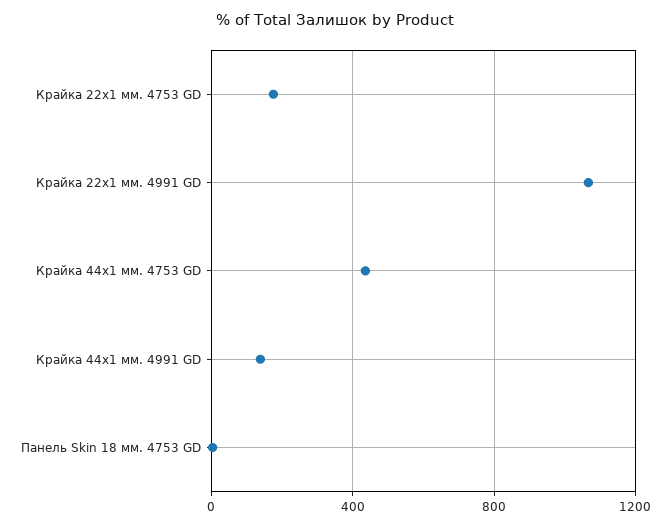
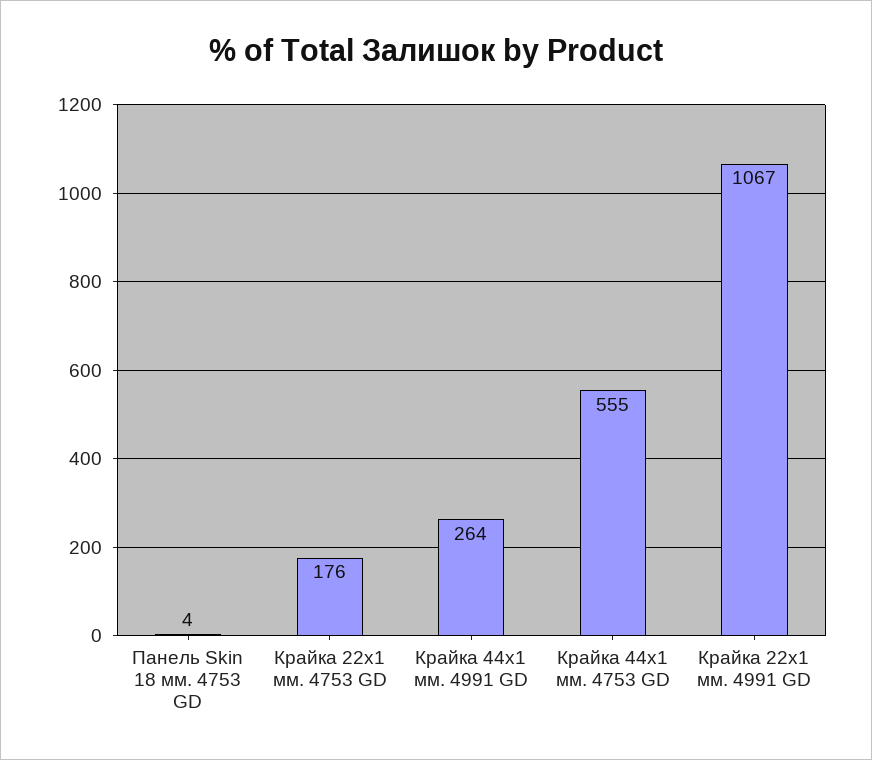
Крайка 44x1 мм. 4753 GD: 450 -> 555
Крайка 44x1 мм. 4991 GD: 150 -> 264

